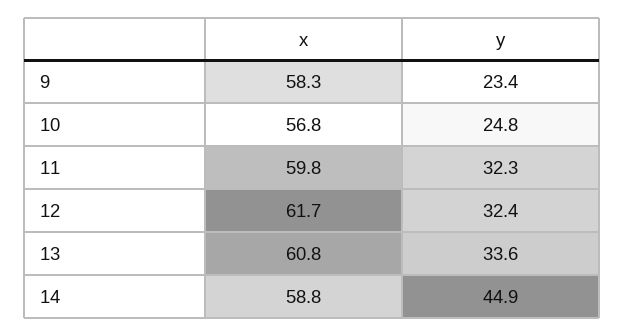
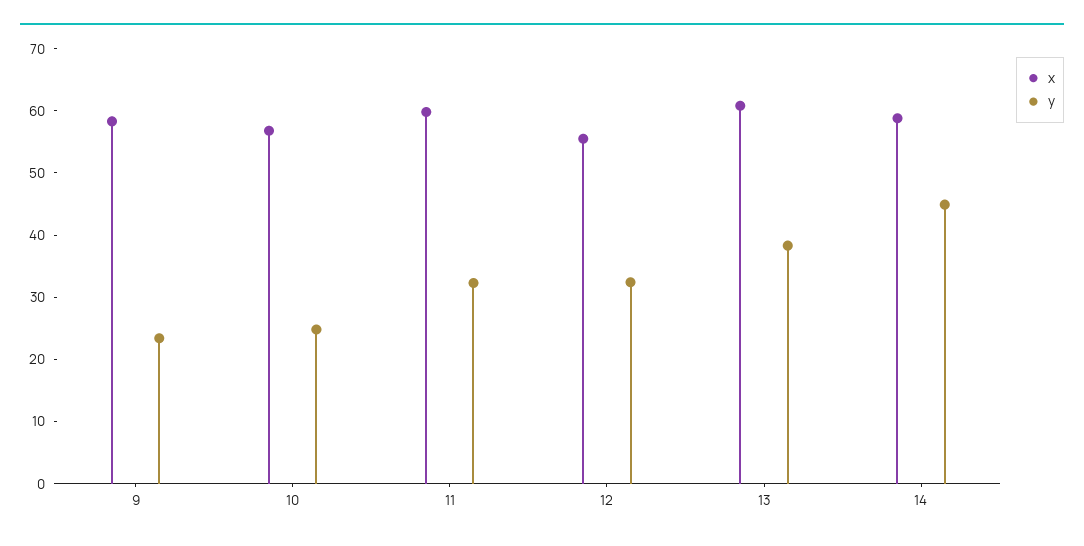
x, 12: 61.7 -> 56
y, 13: 33.6 -> 38

